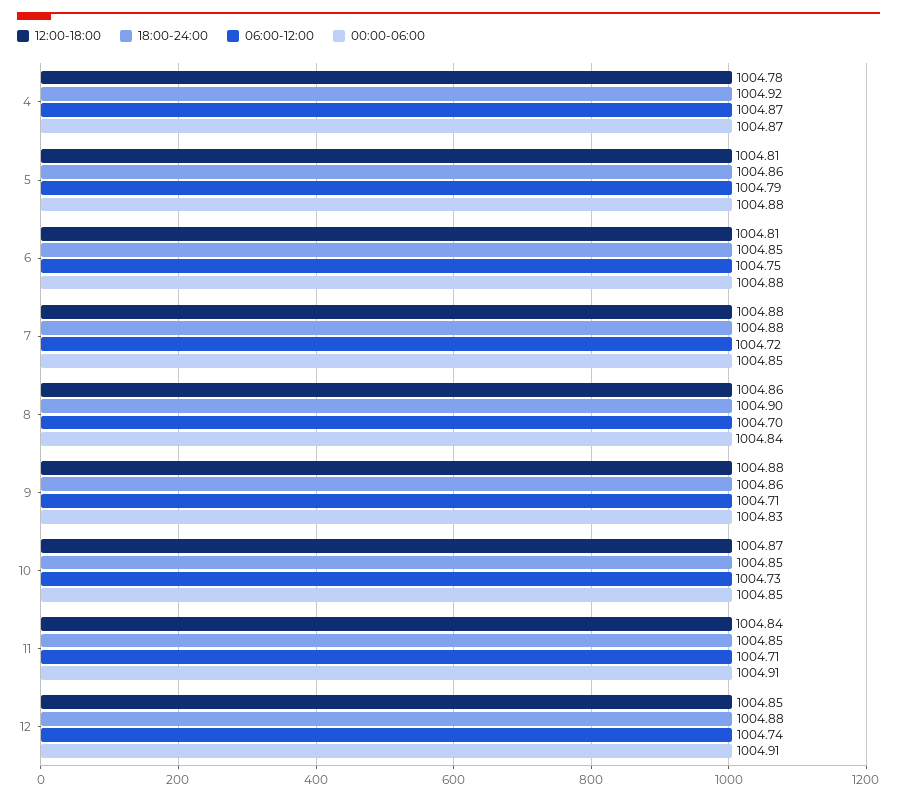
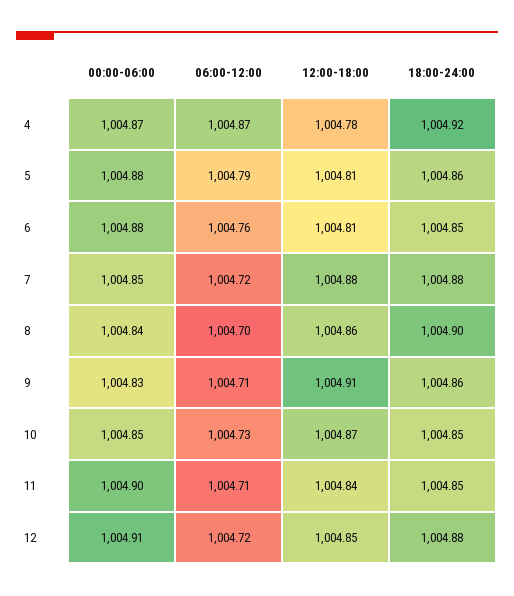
06:00-12:00, 6: 1004.75 -> 1004.76
12:00-18:00, 9: 1004.88 -> 1004.91
00:00-06:00, 11: 1004.91 -> 1004.9
06:00-12:00, 12: 1004.74 -> 1004.72

